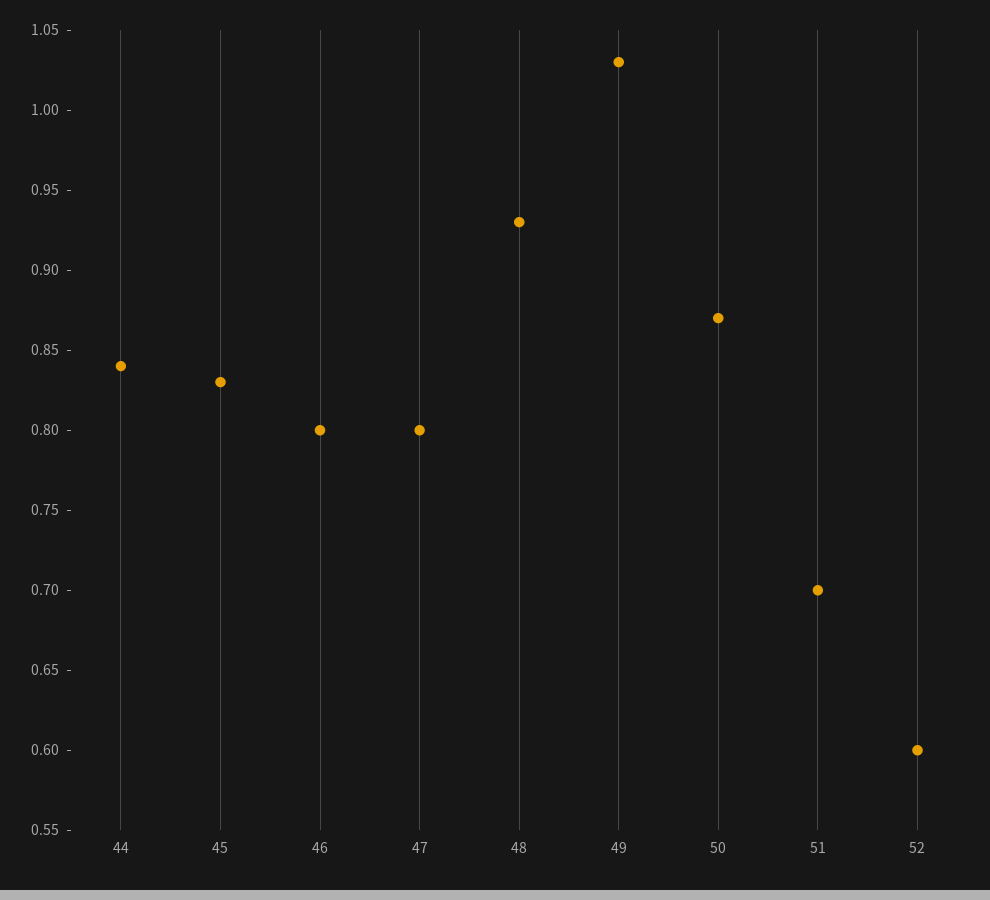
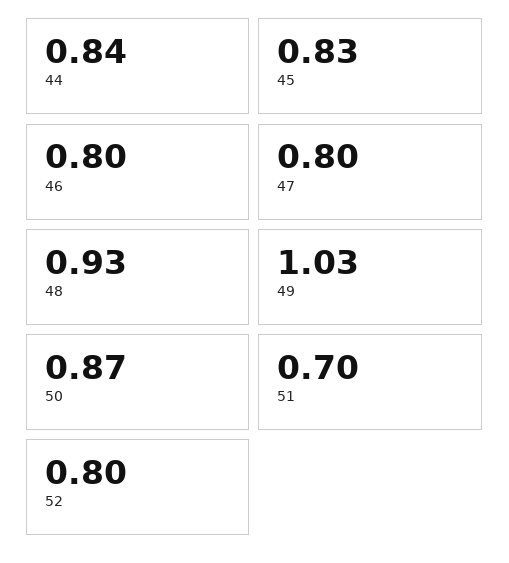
52: 0.6 -> 0.8

